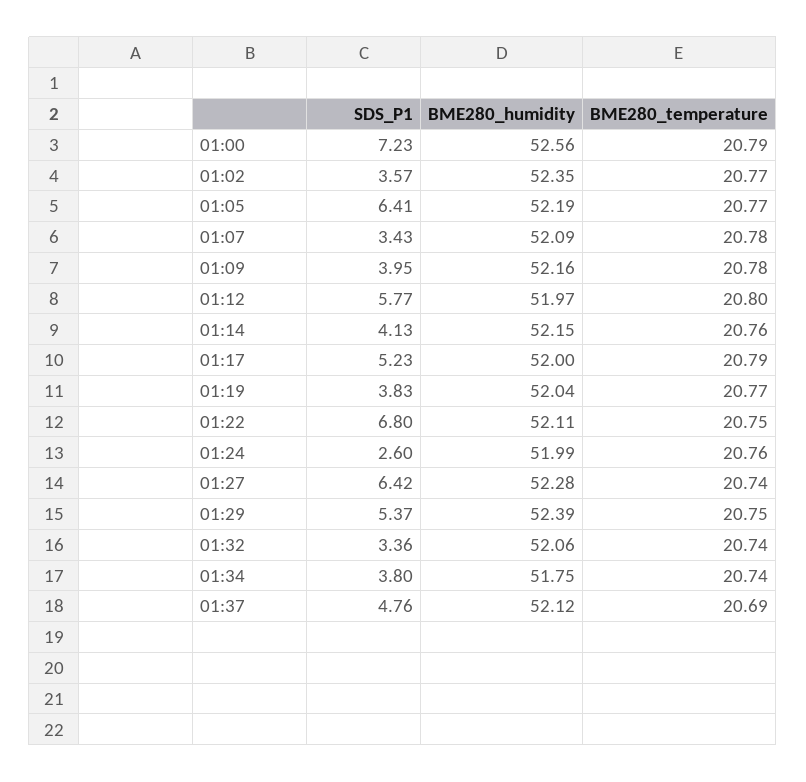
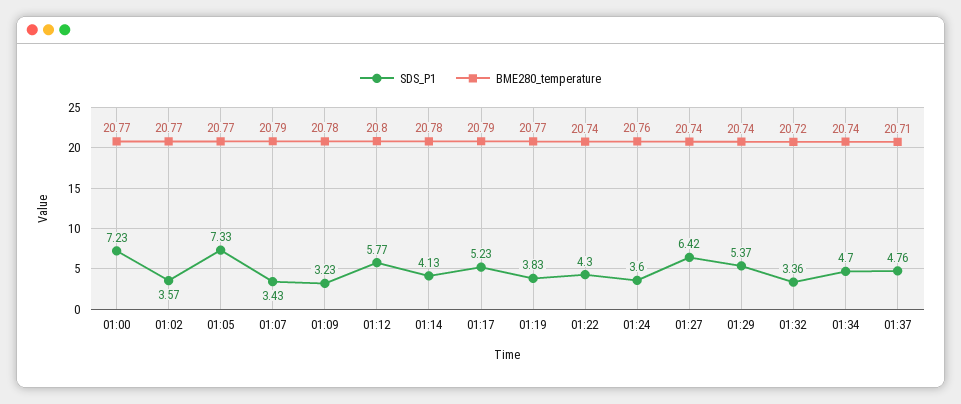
BME280_humidity, 01:00: 52.56 -> none
BME280_temperature, 01:00: 20.79 -> 20.77
BME280_humidity, 01:02: 52.35 -> none
SDS_P1, 01:05: 6.41 -> 7.33
BME280_humidity, 01:05: 52.19 -> none
BME280_humidity, 01:07: 52.09 -> none
BME280_temperature, 01:07: 20.78 -> 20.79
SDS_P1, 01:09: 3.95 -> 3.23
BME280_humidity, 01:09: 52.16 -> none
BME280_humidity, 01:12: 51.97 -> none
BME280_humidity, 01:14: 52.15 -> none
BME280_temperature, 01:14: 20.76 -> 20.78
BME280_humidity, 01:17: 52 -> none
BME280_humidity, 01:19: 52.04 -> none
SDS_P1, 01:22: 6.8 -> 4.3
BME280_humidity, 01:22: 52.11 -> none
BME280_temperature, 01:22: 20.75 -> 20.74
SDS_P1, 01:24: 2.6 -> 3.6
BME280_humidity, 01:24: 51.99 -> none
BME280_humidity, 01:27: 52.28 -> none
BME280_humidity, 01:29: 52.39 -> none
BME280_temperature, 01:29: 20.75 -> 20.74
BME280_humidity, 01:32: 52.06 -> none
BME280_temperature, 01:32: 20.74 -> 20.72
SDS_P1, 01:34: 3.8 -> 4.7
BME280_humidity, 01:34: 51.75 -> none
BME280_humidity, 01:37: 52.12 -> none
BME280_temperature, 01:37: 20.69 -> 20.71

